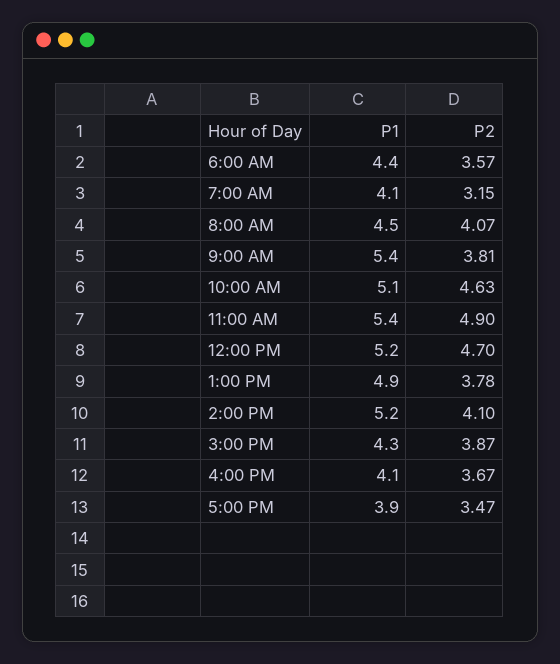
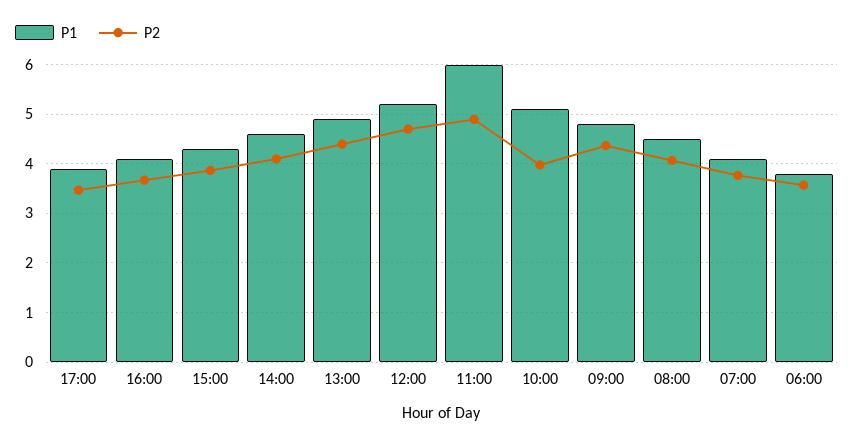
P1, 6:00 AM: 4.4 -> 3.8
P2, 7:00 AM: 3.15 -> 3.8
P1, 9:00 AM: 5.4 -> 4.8
P2, 9:00 AM: 3.81 -> 4.4
P2, 10:00 AM: 4.63 -> 4
P1, 11:00 AM: 5.4 -> 6
P2, 1:00 PM: 3.78 -> 4.4
P1, 2:00 PM: 5.2 -> 4.6

